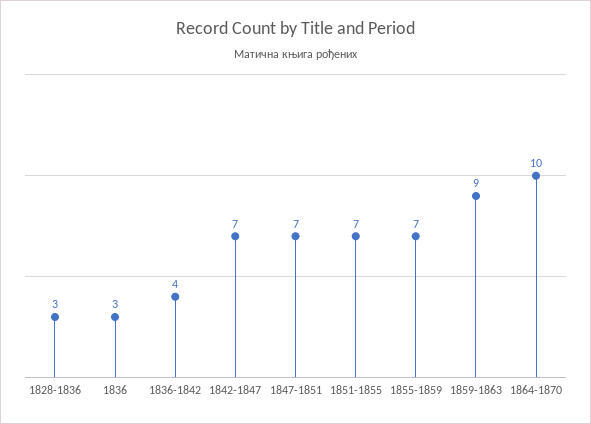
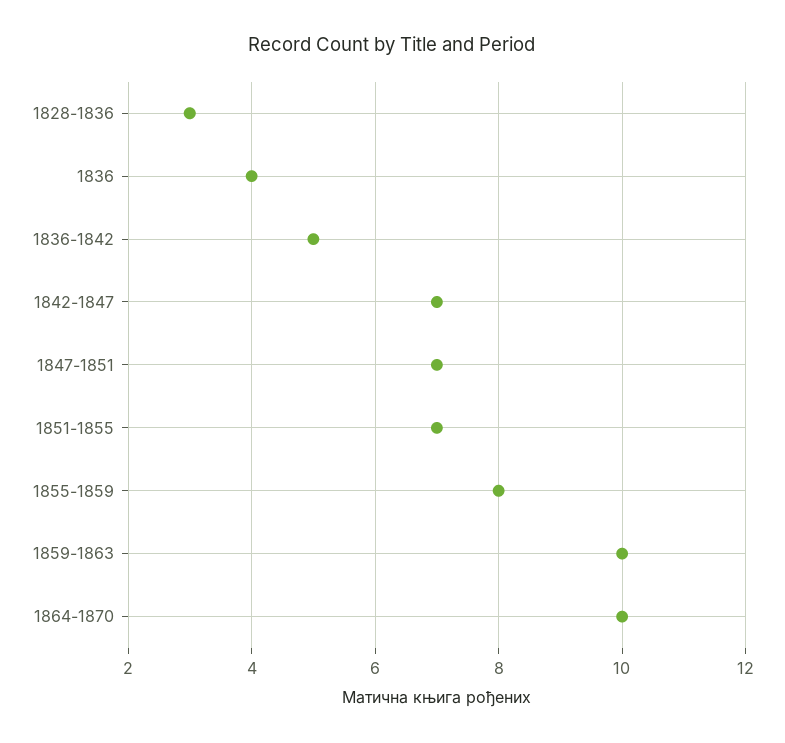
1836: 3 -> 4
1836-1842: 4 -> 5
1855-1859: 7 -> 8
1859-1863: 9 -> 10

